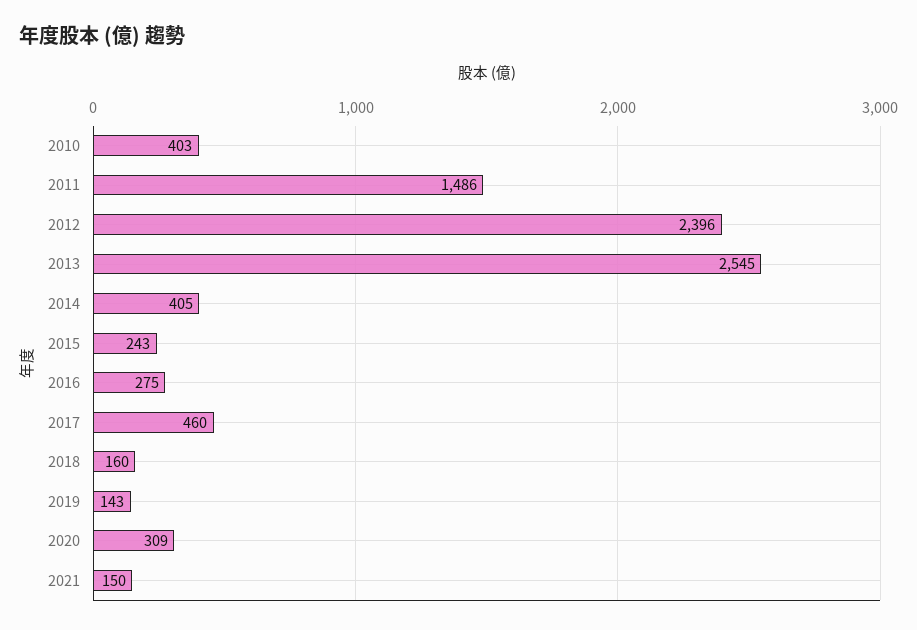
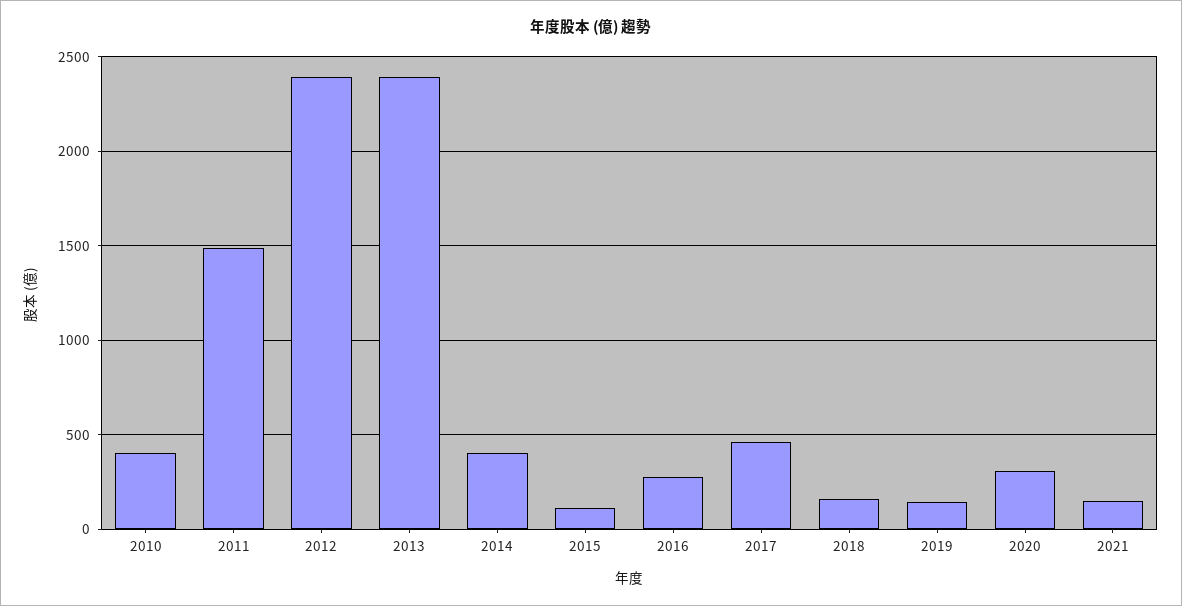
2013: 2545 -> 2400
2015: 243 -> 100

